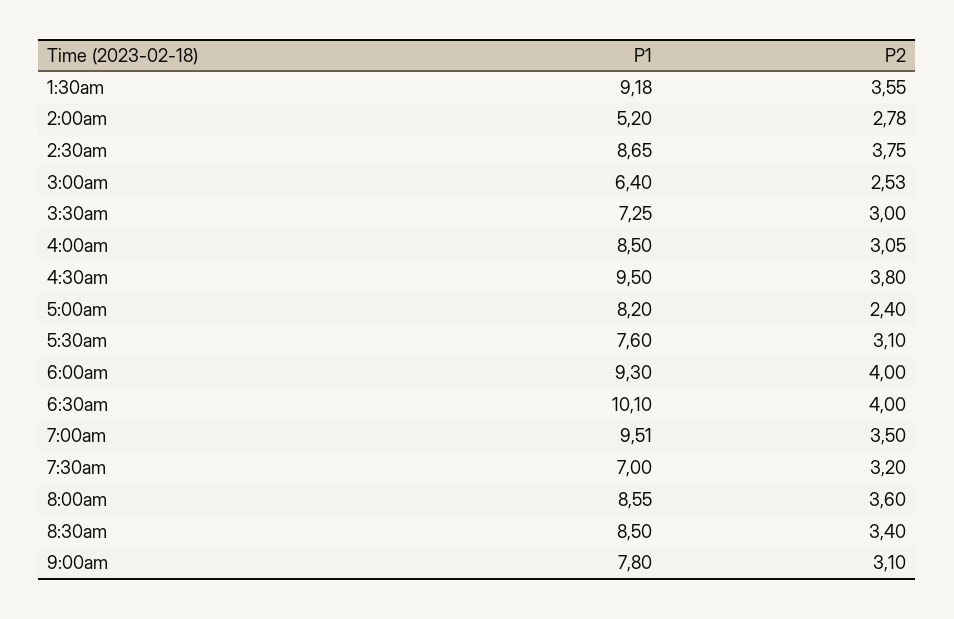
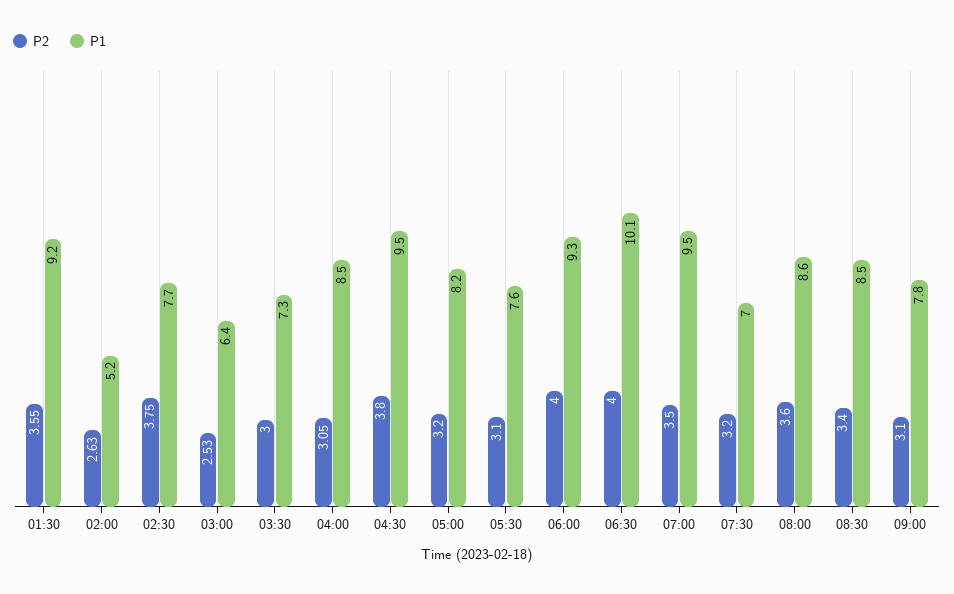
P2, 2:00am: 2.78 -> 2.63
P1, 2:30am: 8.65 -> 7.7
P2, 5:00am: 2.4 -> 3.2

